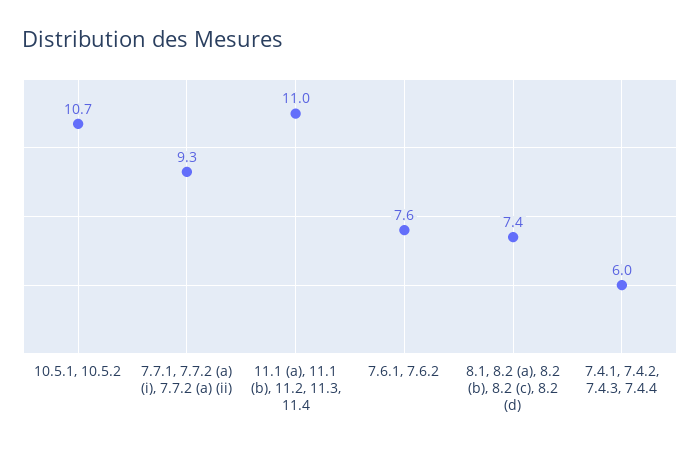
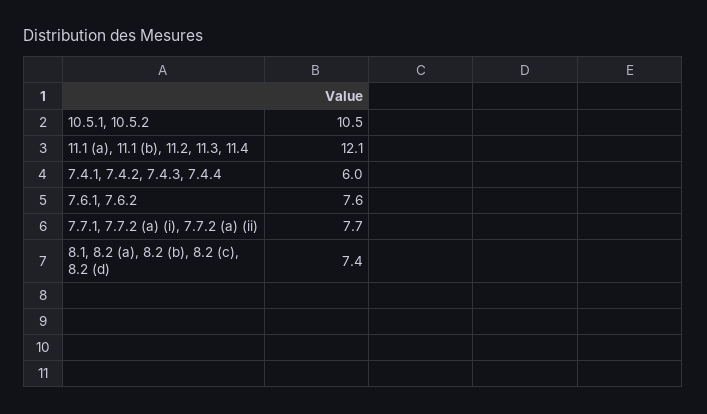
10.5.1, 10.5.2: 10.7 -> 10.5
7.7.1, 7.7.2 (a) (i), 7.7.2 (a) (ii): 9.3 -> 7.7
11.1 (a), 11.1 (b), 11.2, 11.3, 11.4: 11 -> 12.1

